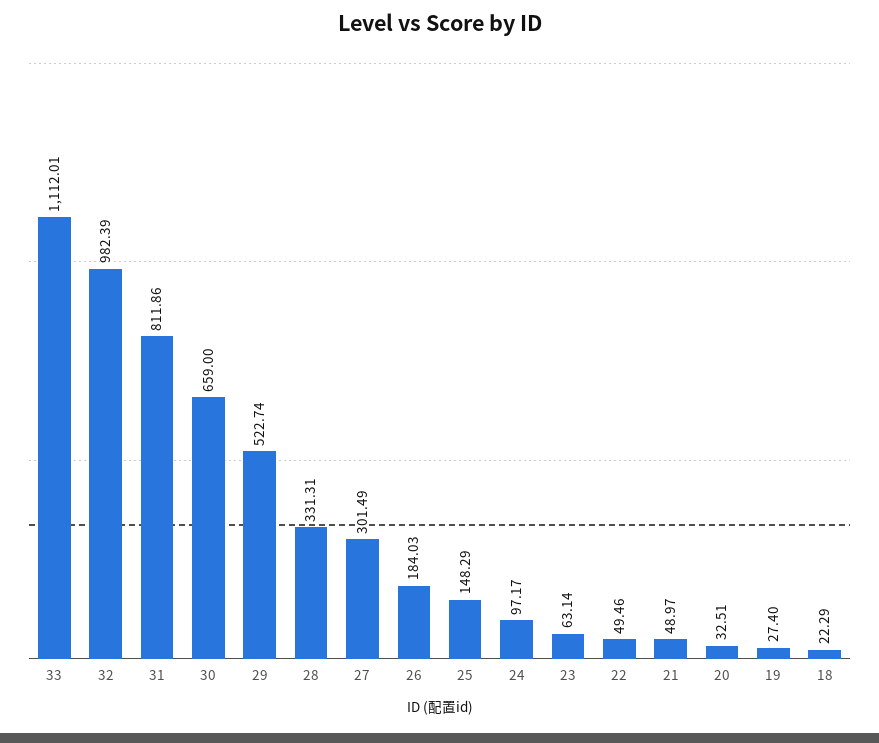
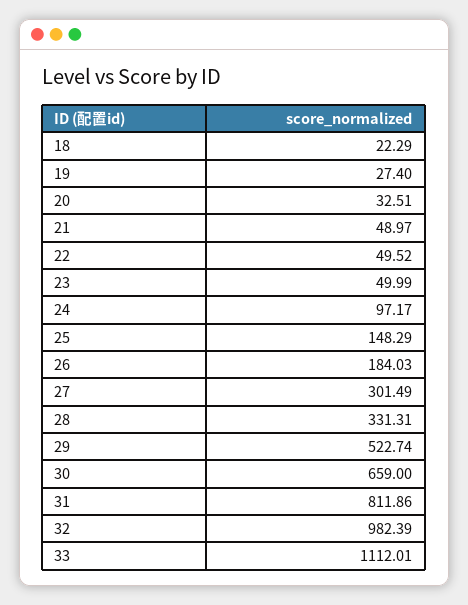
23: 63.14 -> 49.99
22: 49.46 -> 49.52

